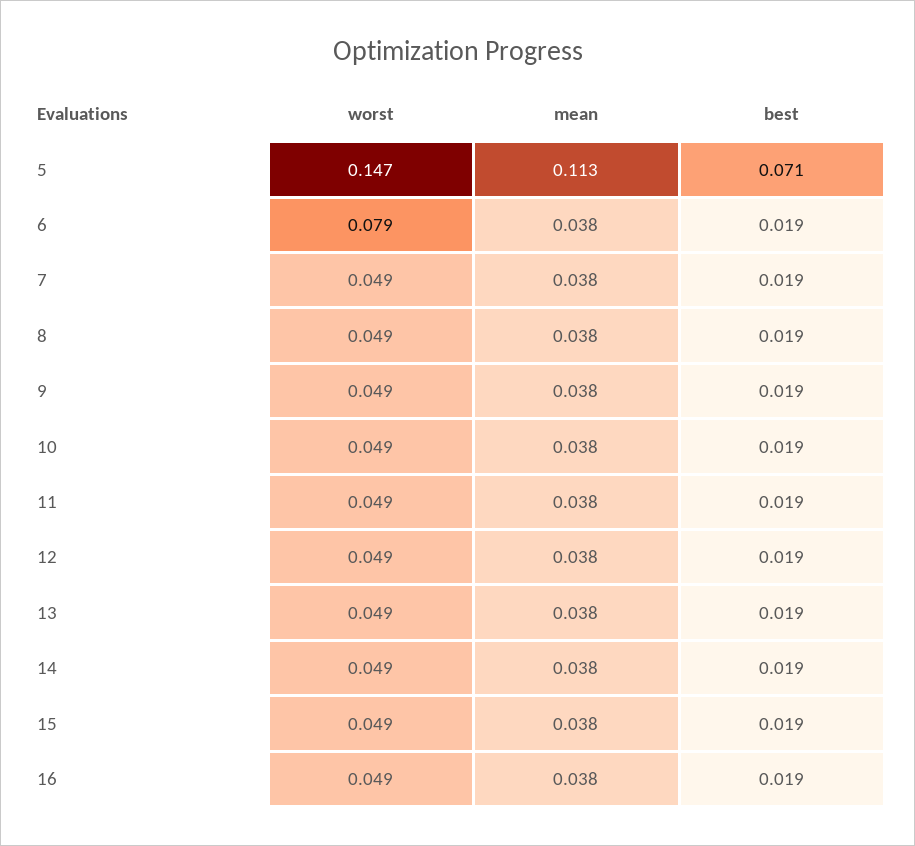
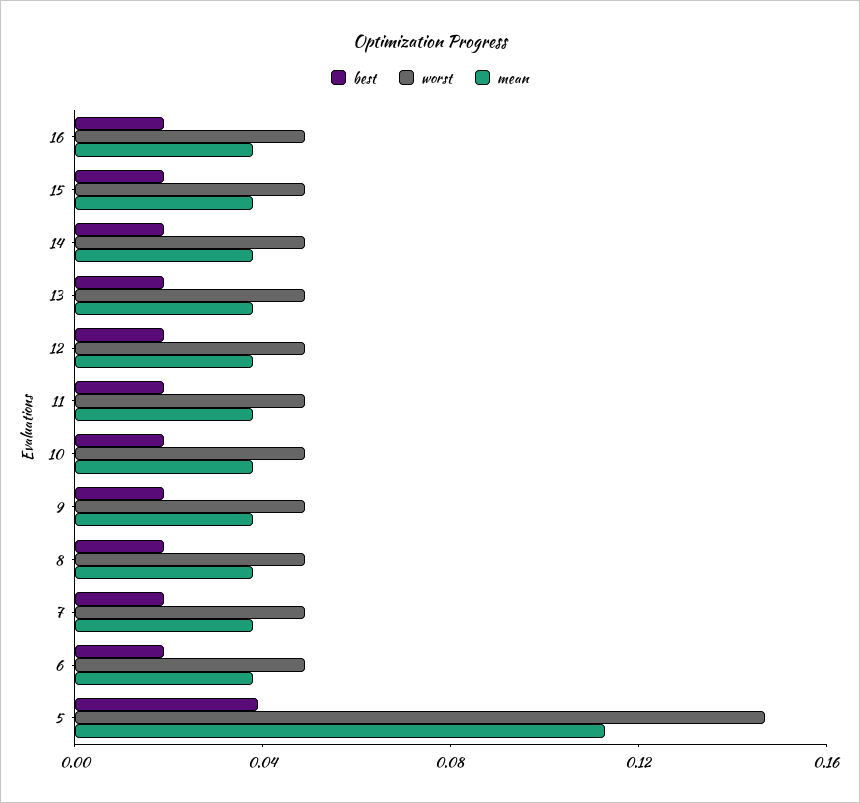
best, 5: 0.071 -> 0.04
worst, 6: 0.079 -> 0.05

